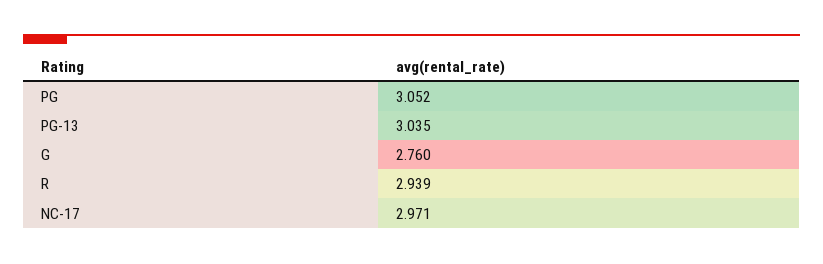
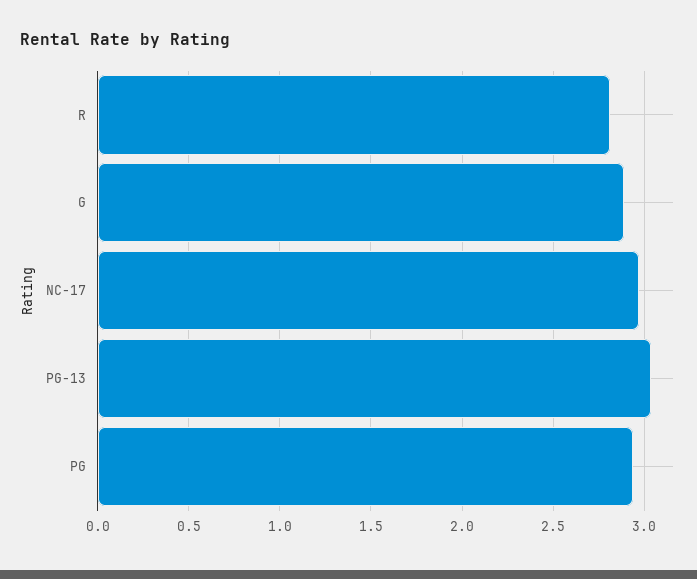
PG: 3.052 -> 2.95
G: 2.76 -> 2.9
R: 2.939 -> 2.8

